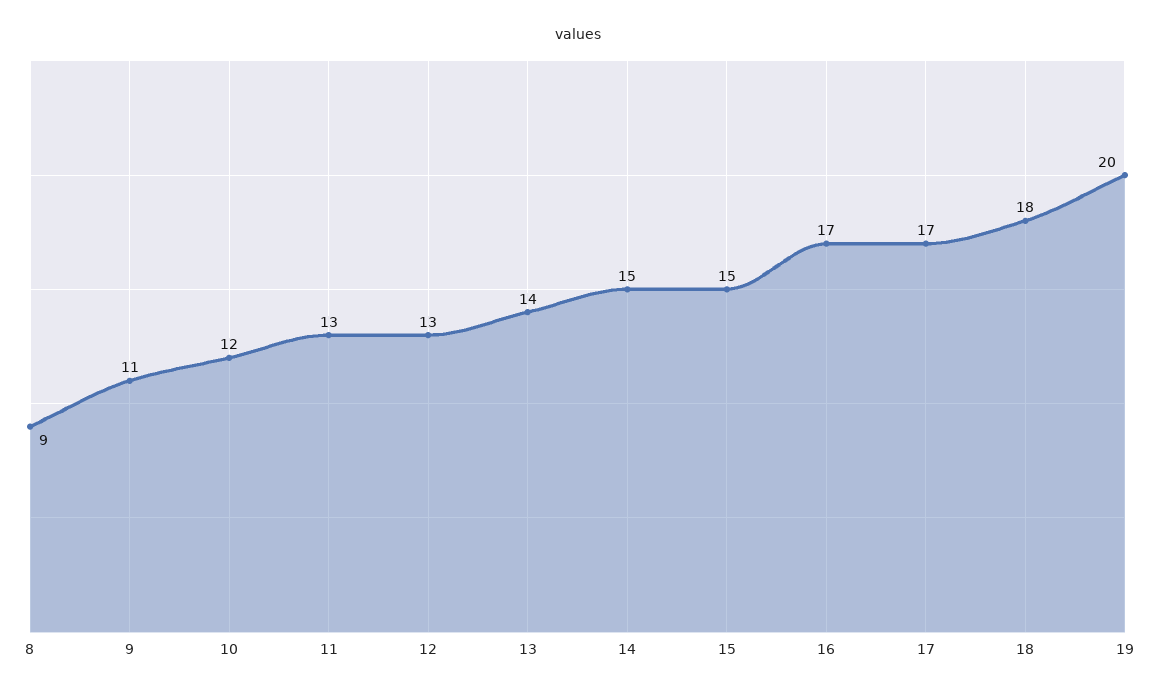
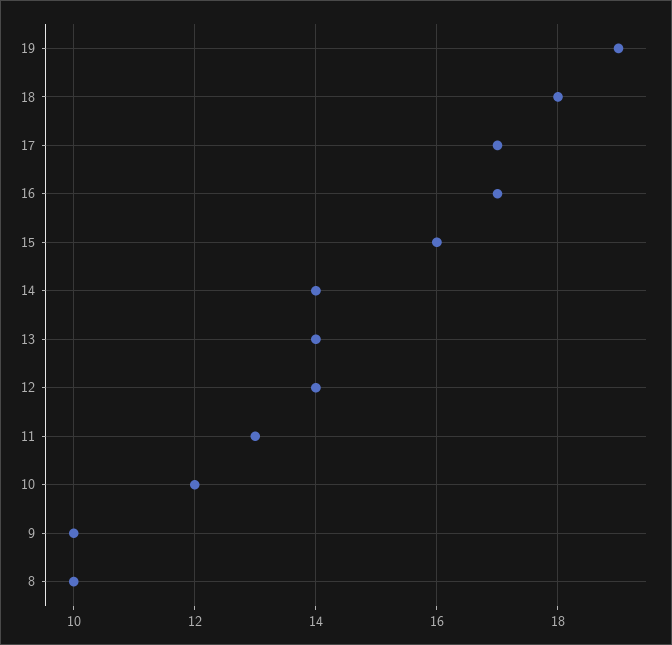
8: 9 -> 10
9: 11 -> 10
12: 13 -> 14
14: 15 -> 14
15: 15 -> 16
19: 20 -> 19

